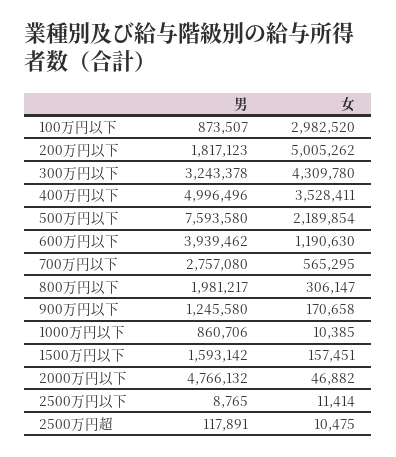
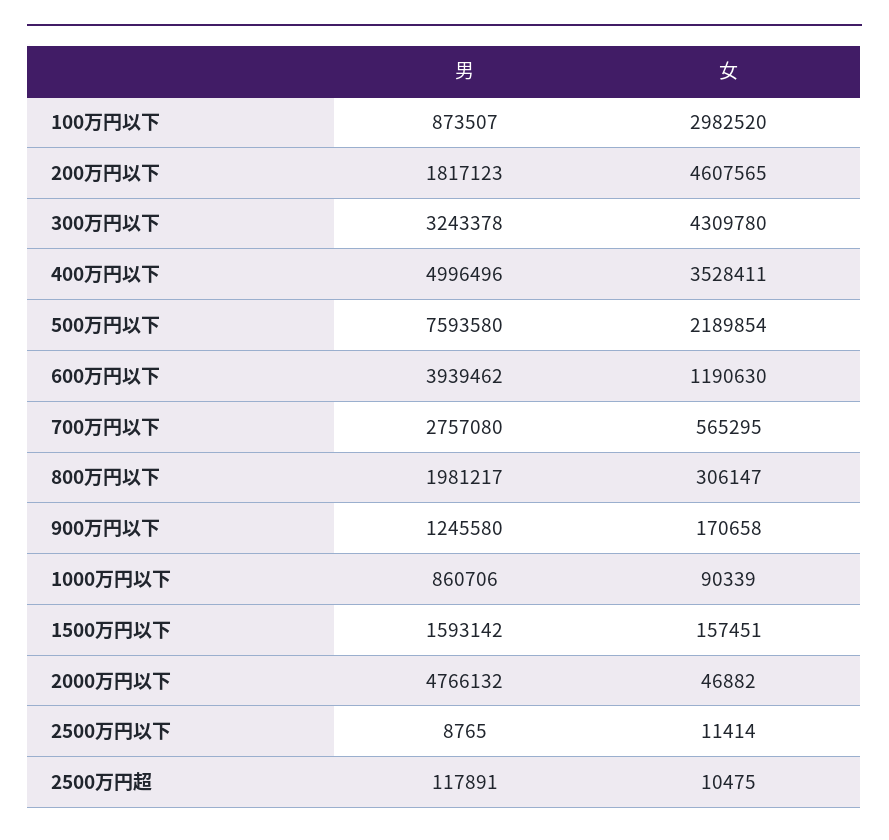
女, 200万円以下: 5005262 -> 4607565
女, 1000万円以下: 10385 -> 90339

